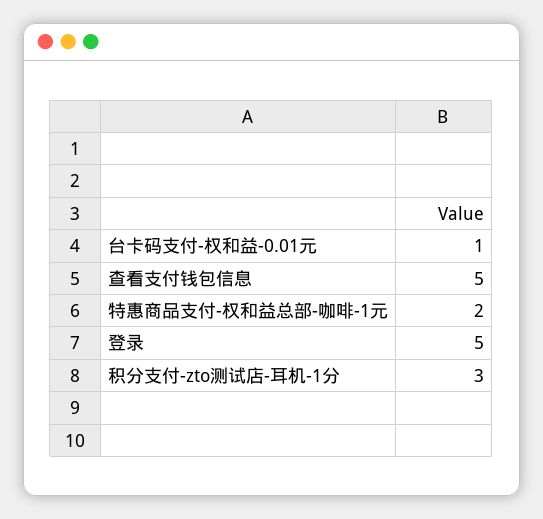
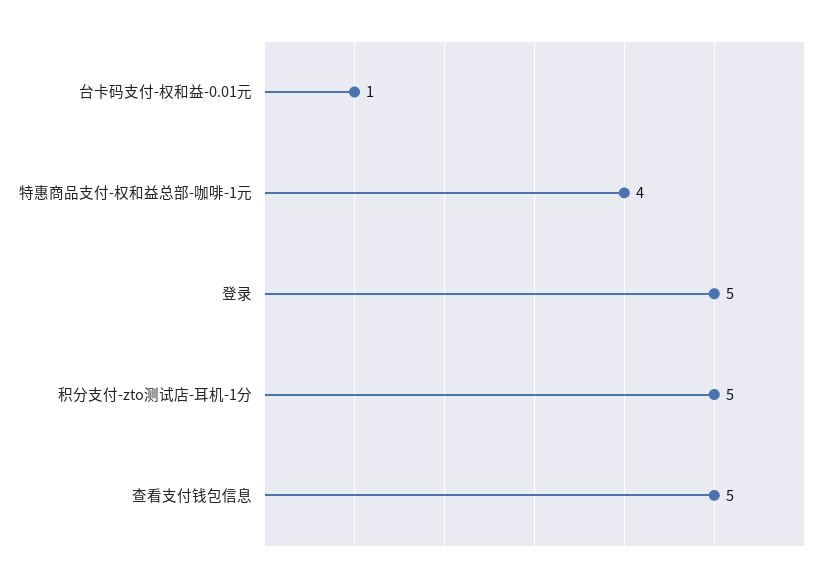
特惠商品支付-权和益总部-咖啡-1元: 2 -> 4
积分支付-zto测试店-耳机-1分: 3 -> 5

